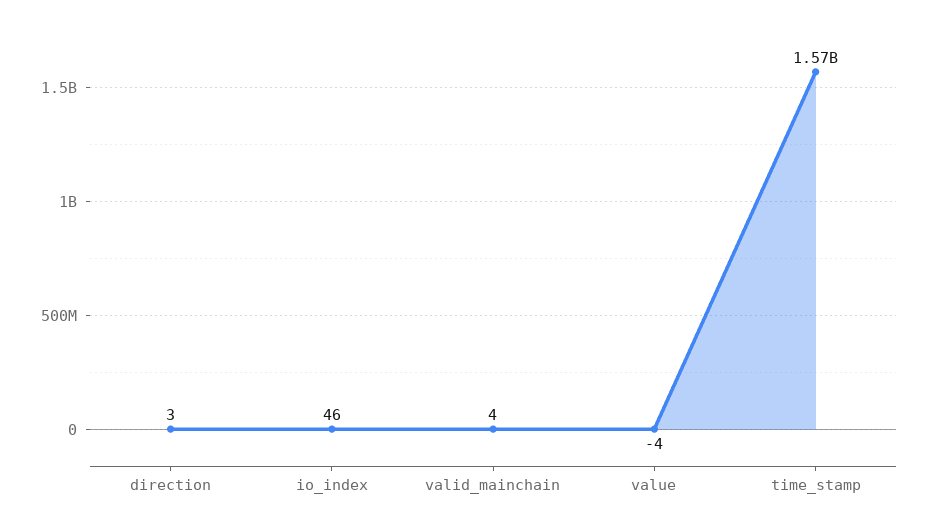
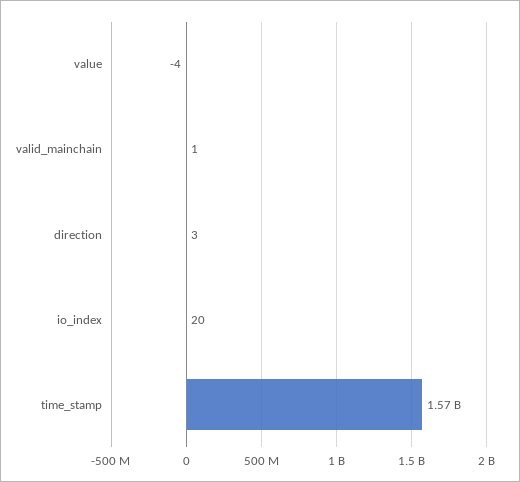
io_index: 46 -> 20
valid_mainchain: 4 -> 1

